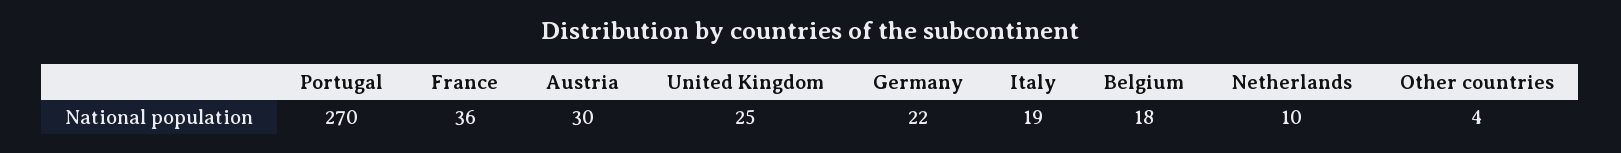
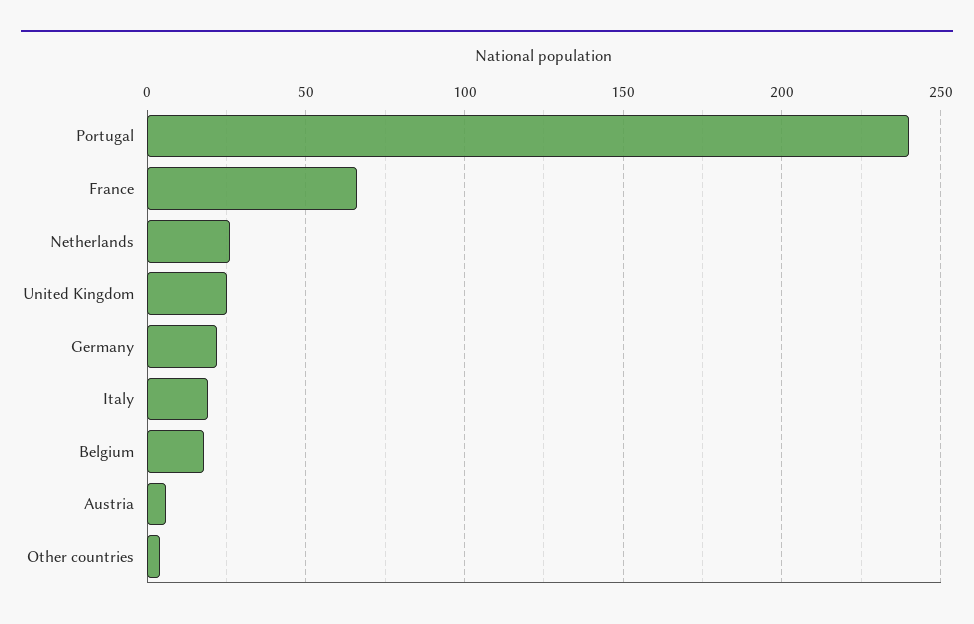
Portugal: 270 -> 240
France: 36 -> 65
Austria: 30 -> 5
Netherlands: 10 -> 25

